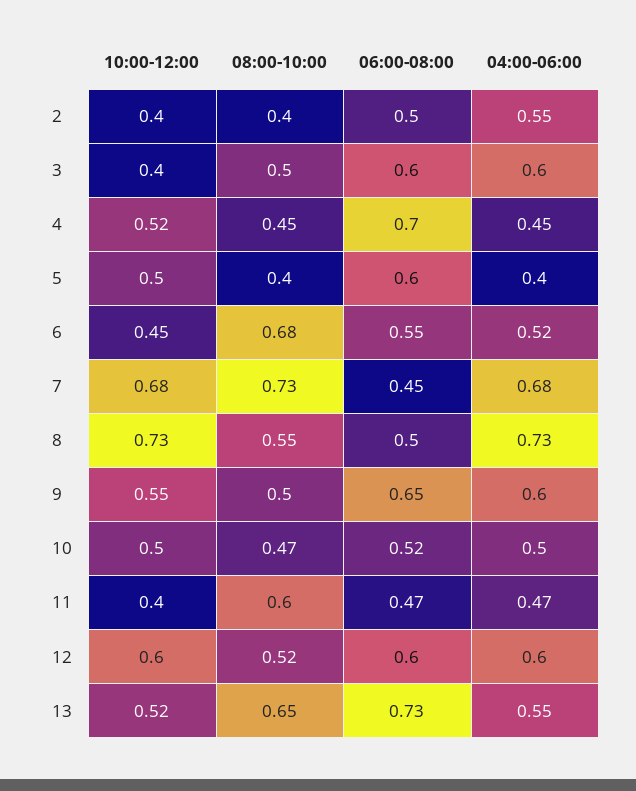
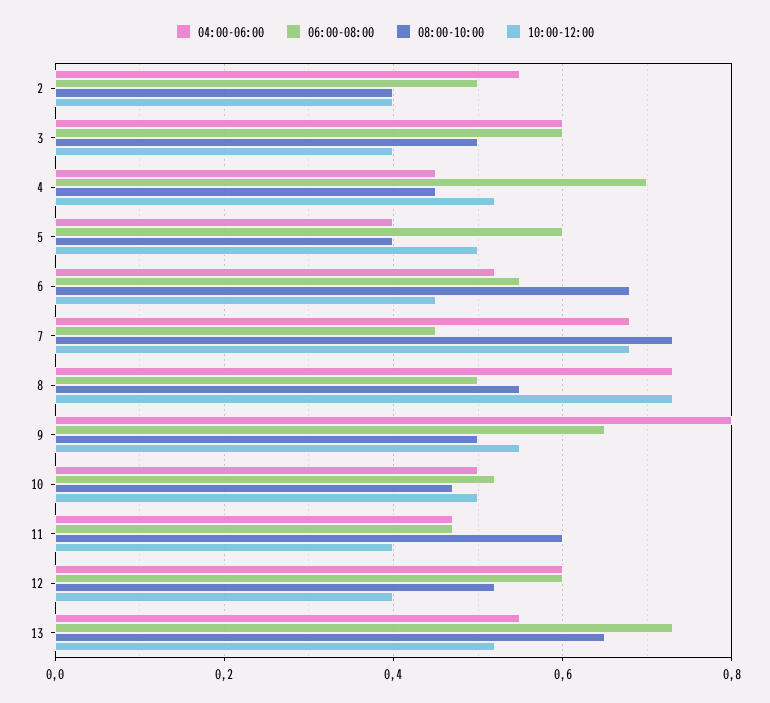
04:00-06:00, 9: 0.6 -> 0.8
10:00-12:00, 12: 0.6 -> 0.4

